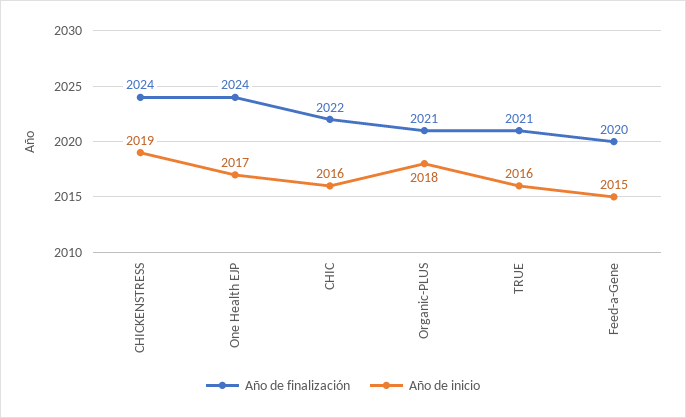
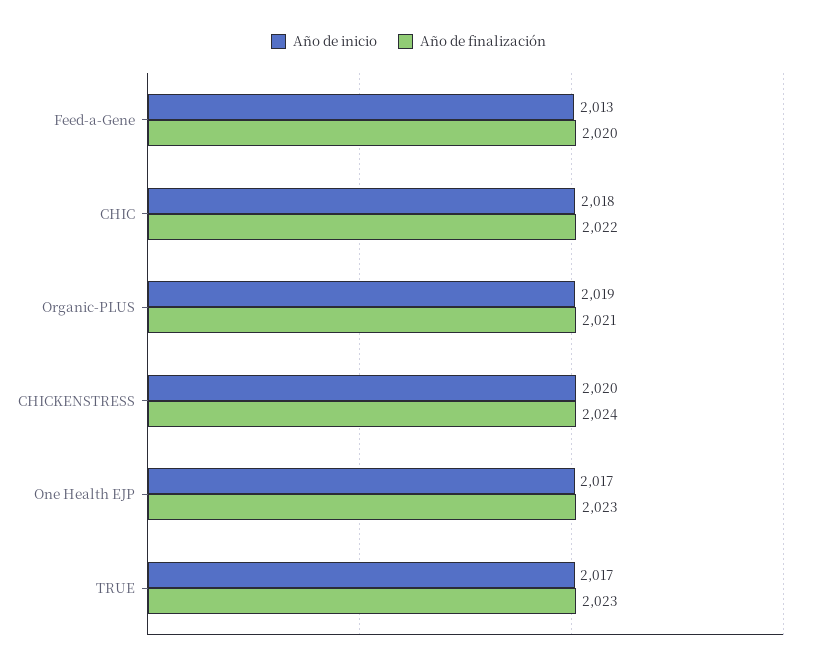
Año de inicio, CHICKENSTRESS: 2019 -> 2020
Año de finalización, One Health EJP: 2024 -> 2023
Año de inicio, CHIC: 2016 -> 2018
Año de inicio, Organic-PLUS: 2018 -> 2019
Año de finalización, TRUE: 2021 -> 2023
Año de inicio, TRUE: 2016 -> 2017
Año de inicio, Feed-a-Gene: 2015 -> 2013

